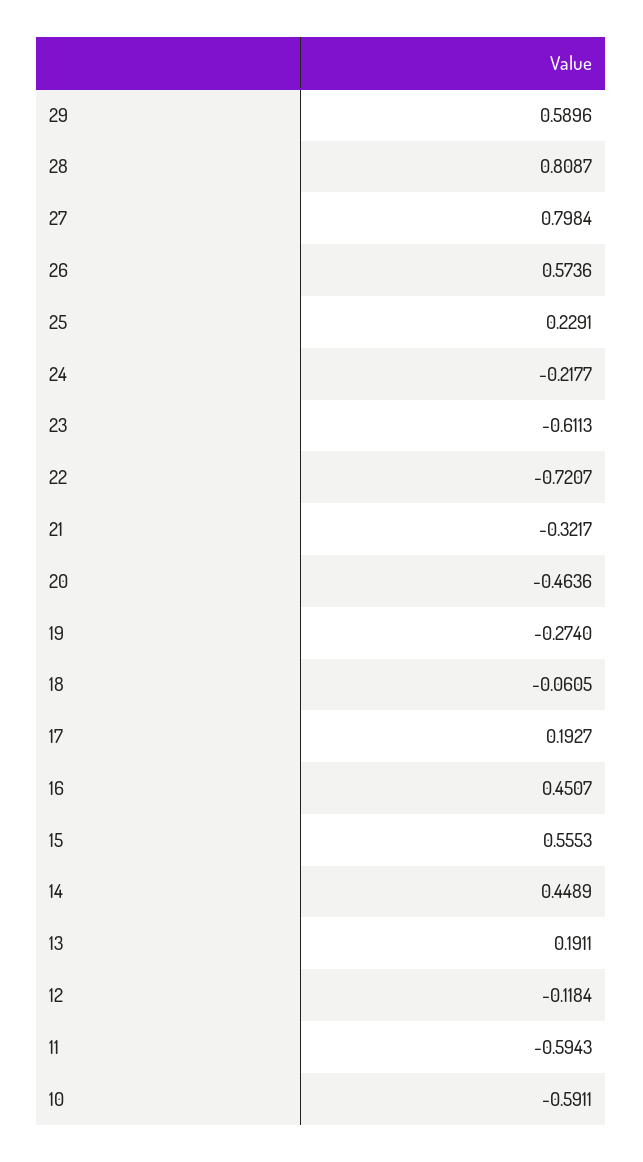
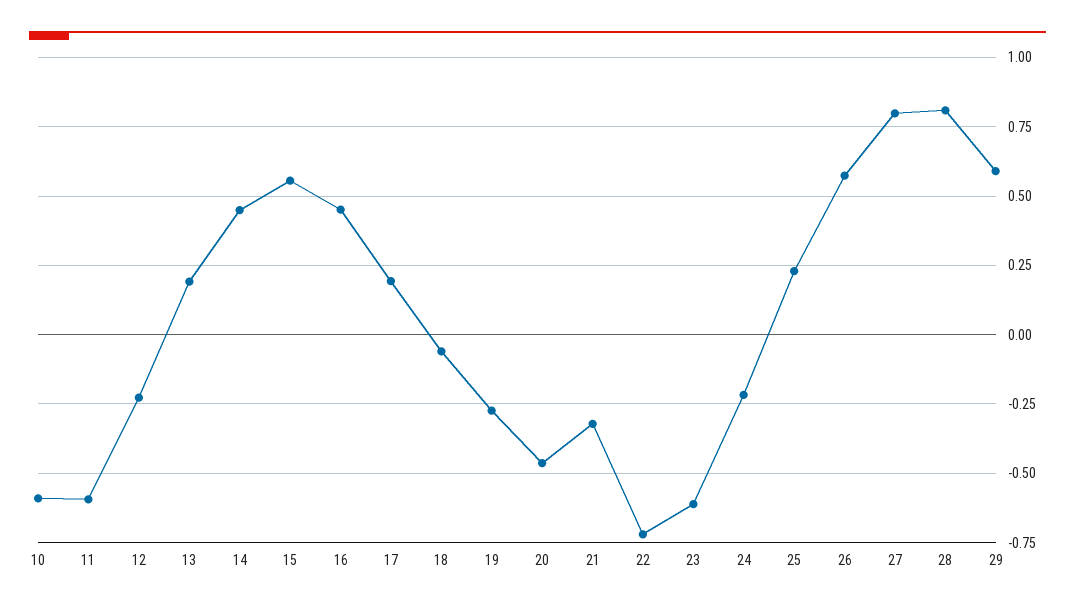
12: -0.1184 -> -0.225

